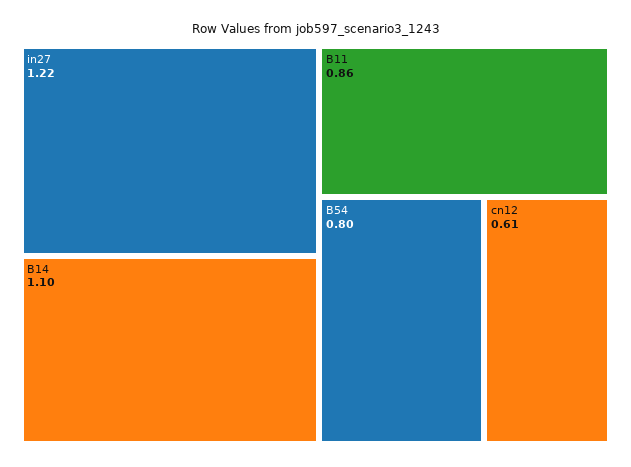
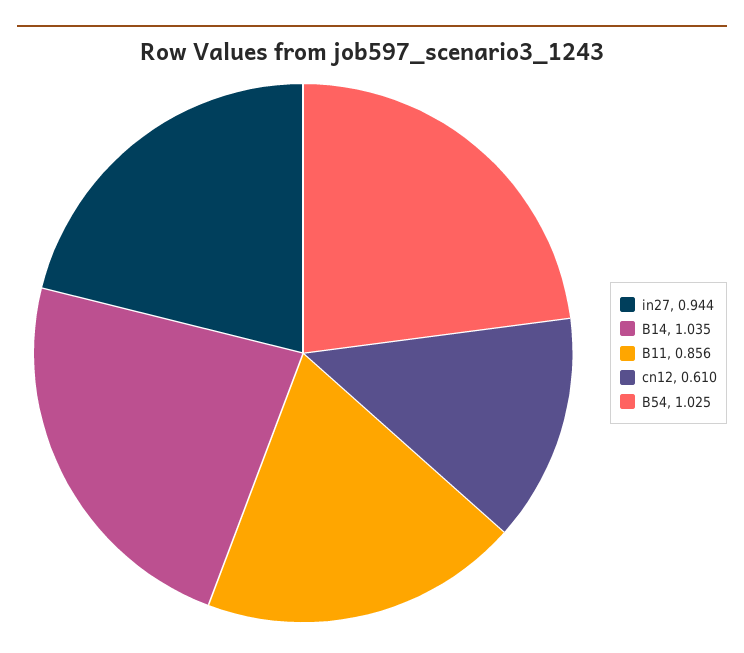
in27: 1.22 -> 0.944
B14: 1.1 -> 1.035
B54: 0.8 -> 1.025

